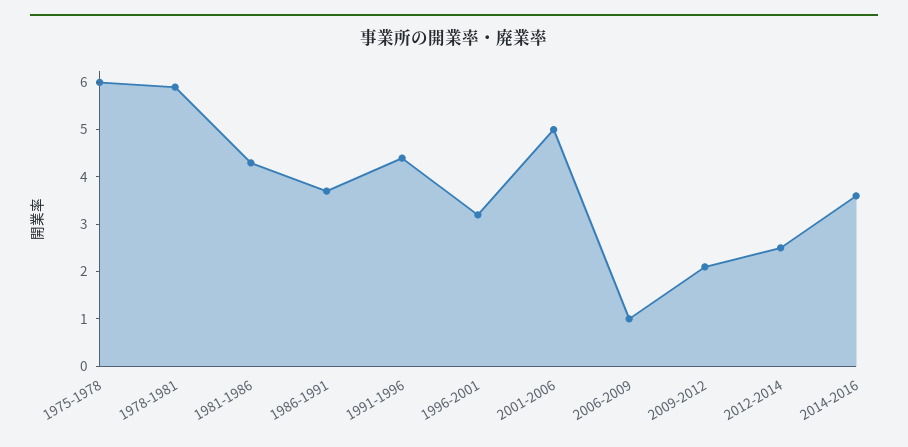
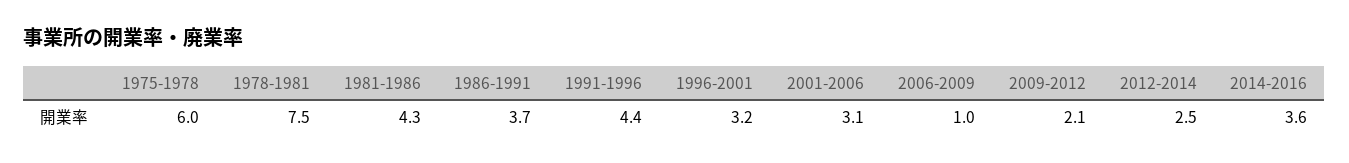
1978-1981: 6 -> 7.5
2001-2006: 5 -> 3.1

